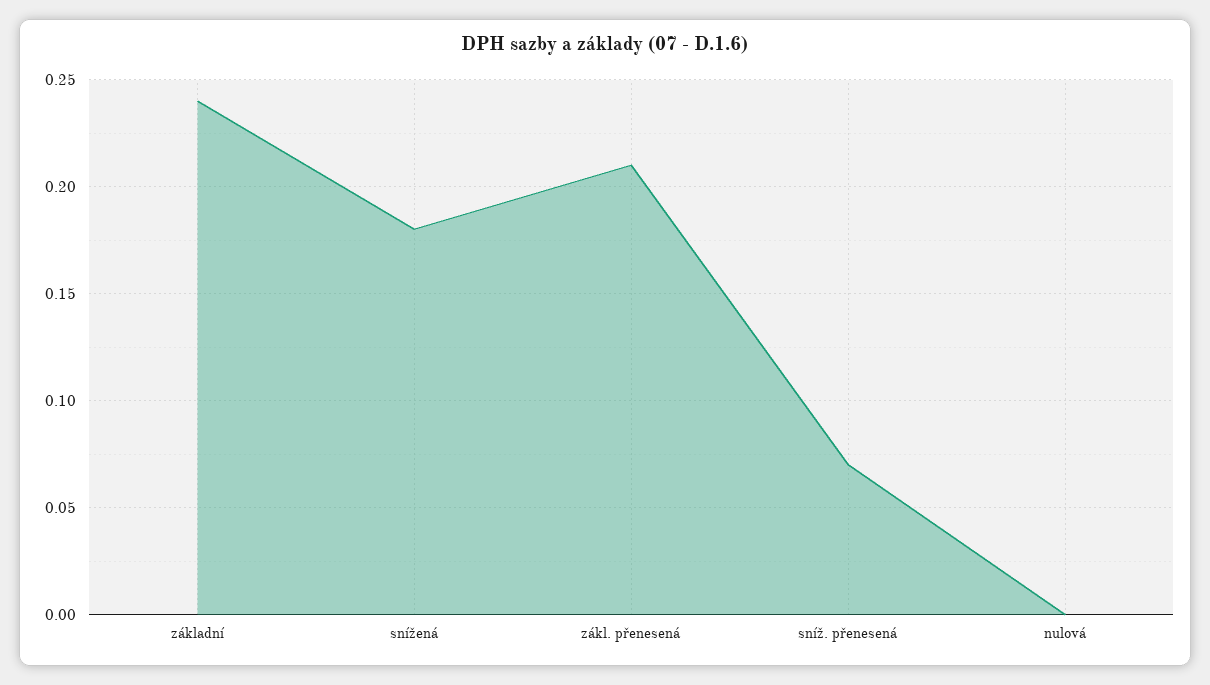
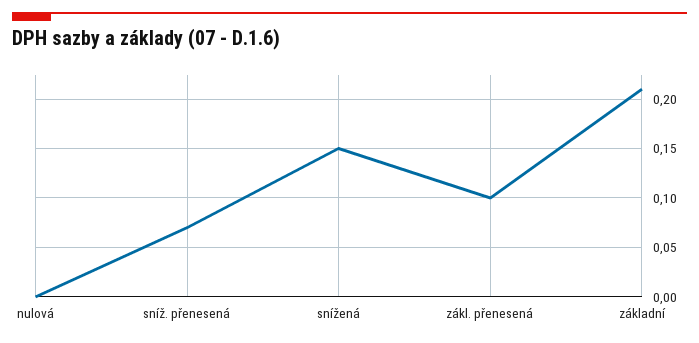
základní: 0.24 -> 0.21
snížená: 0.18 -> 0.15
zákl. přenesená: 0.21 -> 0.1

